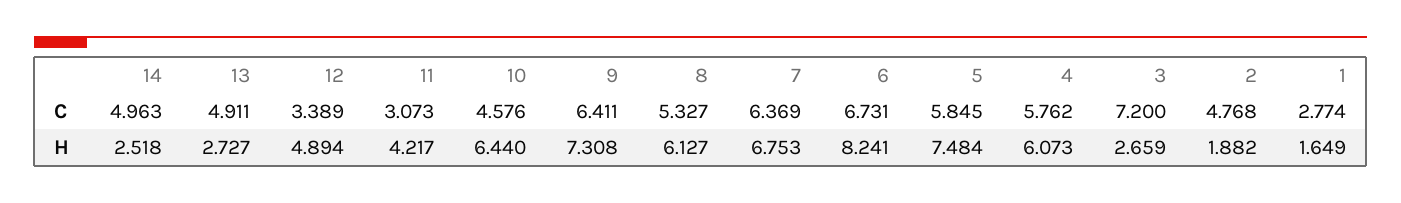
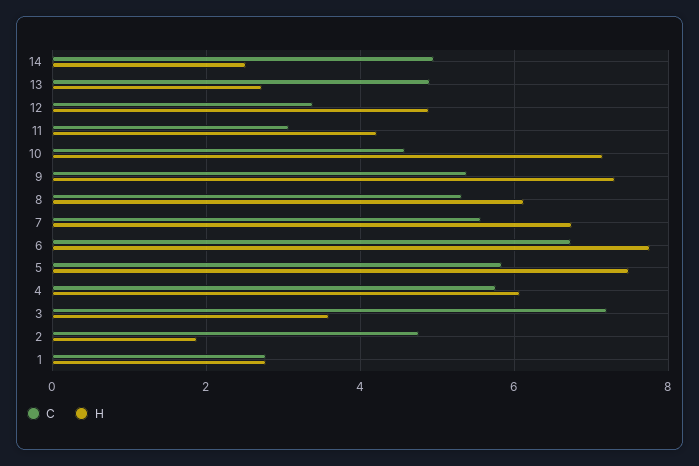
C, 9: 6.411 -> 5.4
C, 7: 6.369 -> 5.6
H, 10: 6.44 -> 7.2
H, 6: 8.241 -> 7.8
H, 3: 2.659 -> 3.6
H, 1: 1.649 -> 2.8

